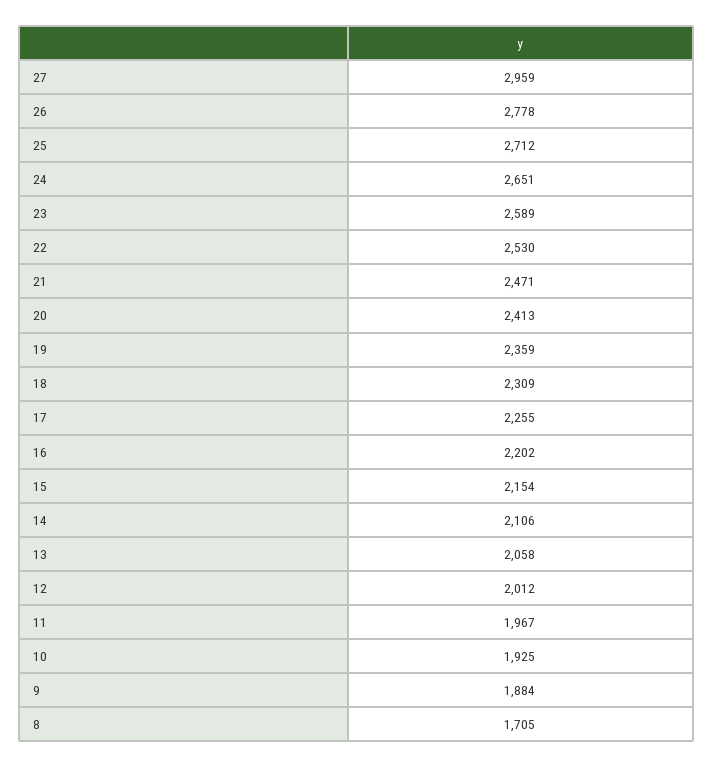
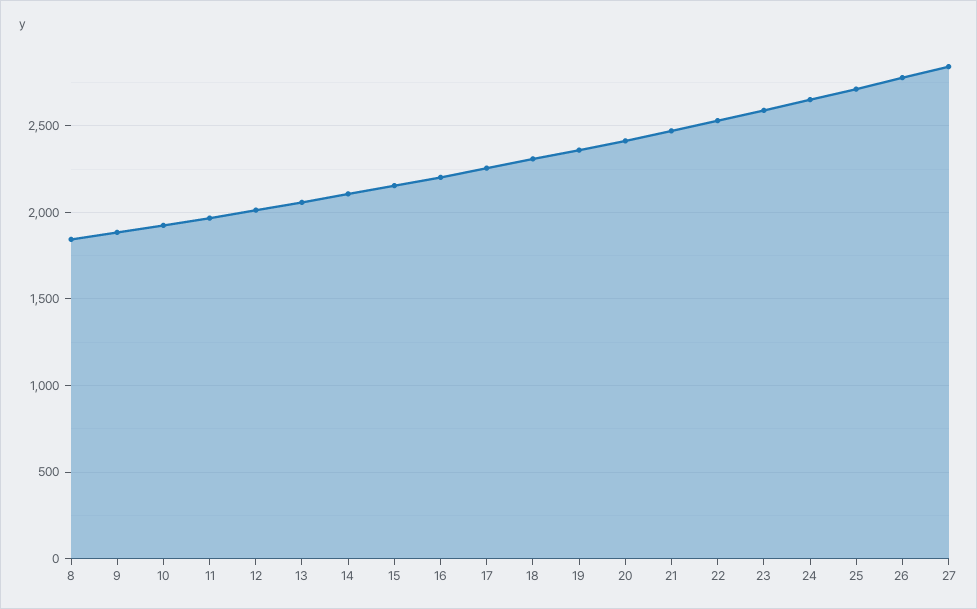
27: 2959 -> 2850
8: 1705 -> 1850

